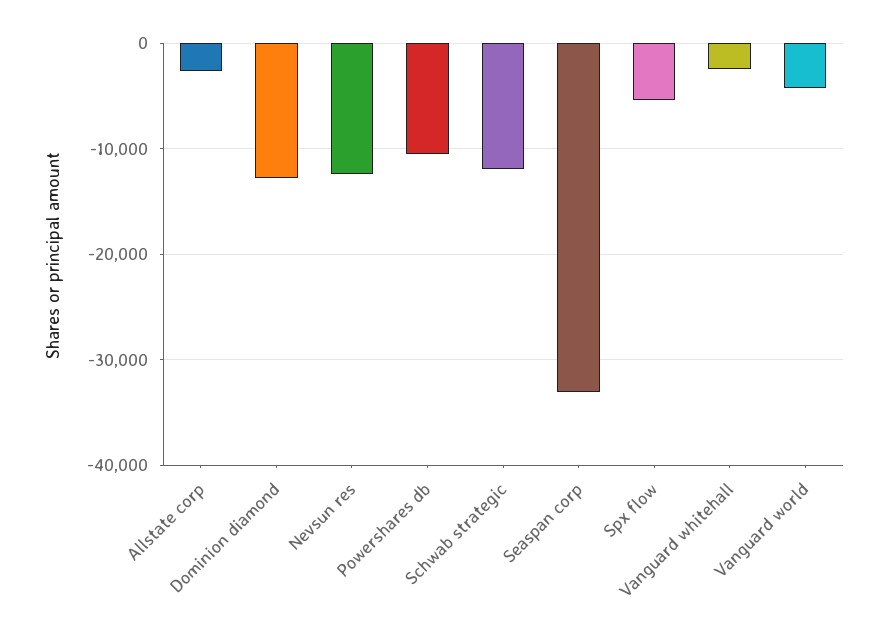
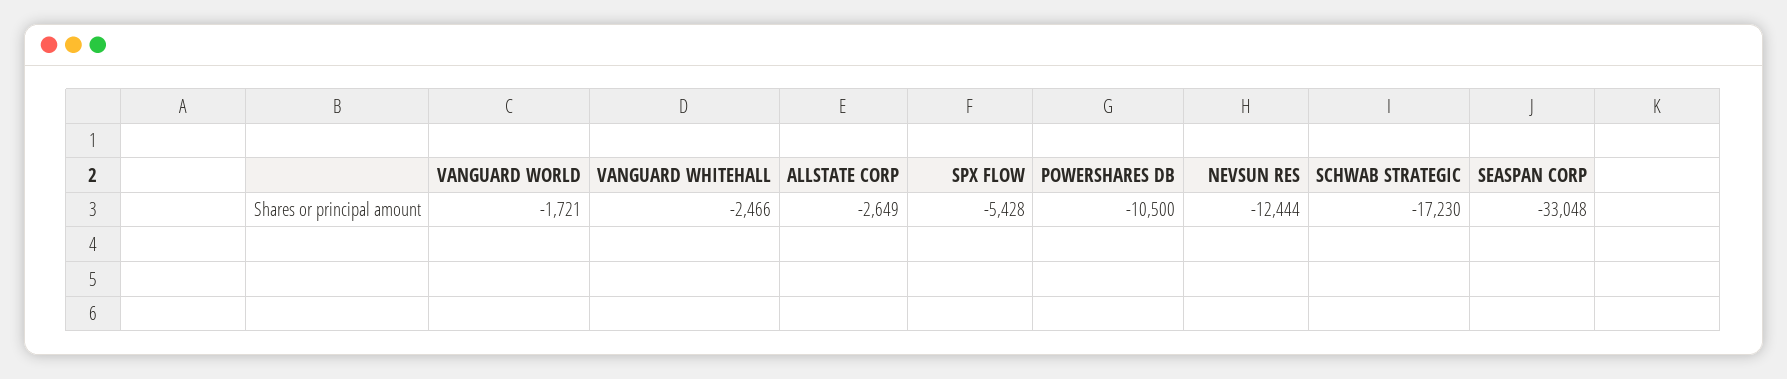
Dominion diamond: -13000 -> none
Schwab strategic: -12000 -> -17230
Vanguard world: -4000 -> -1721

